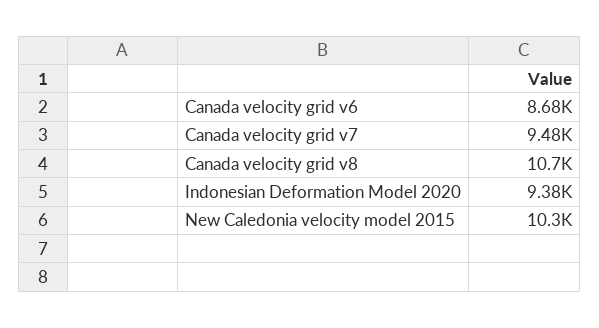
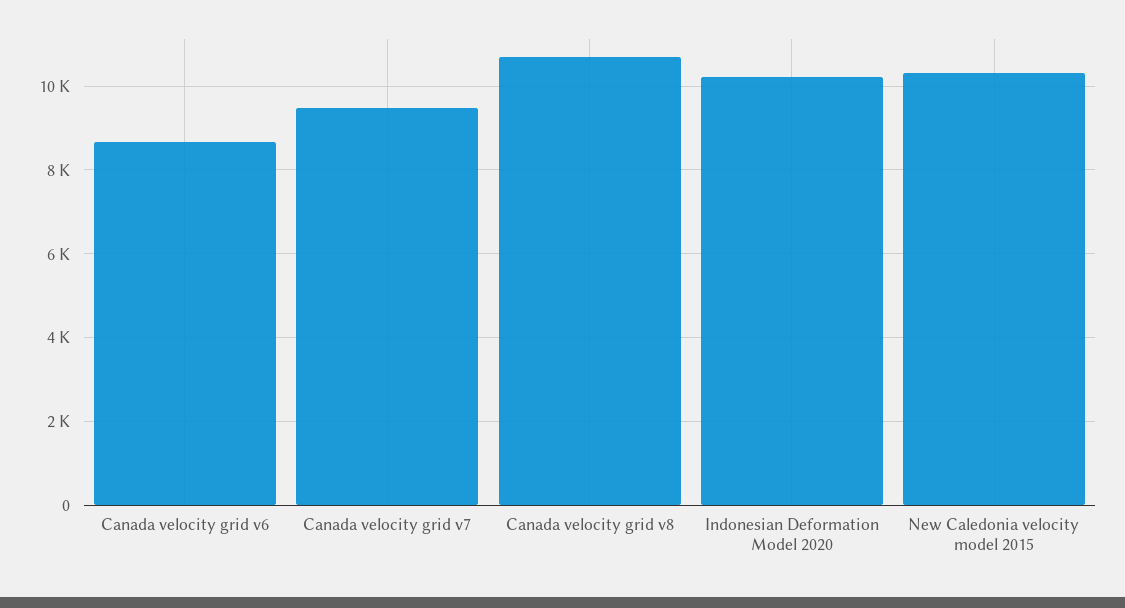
Indonesian Deformation Model 2020: 9380 -> 10200

